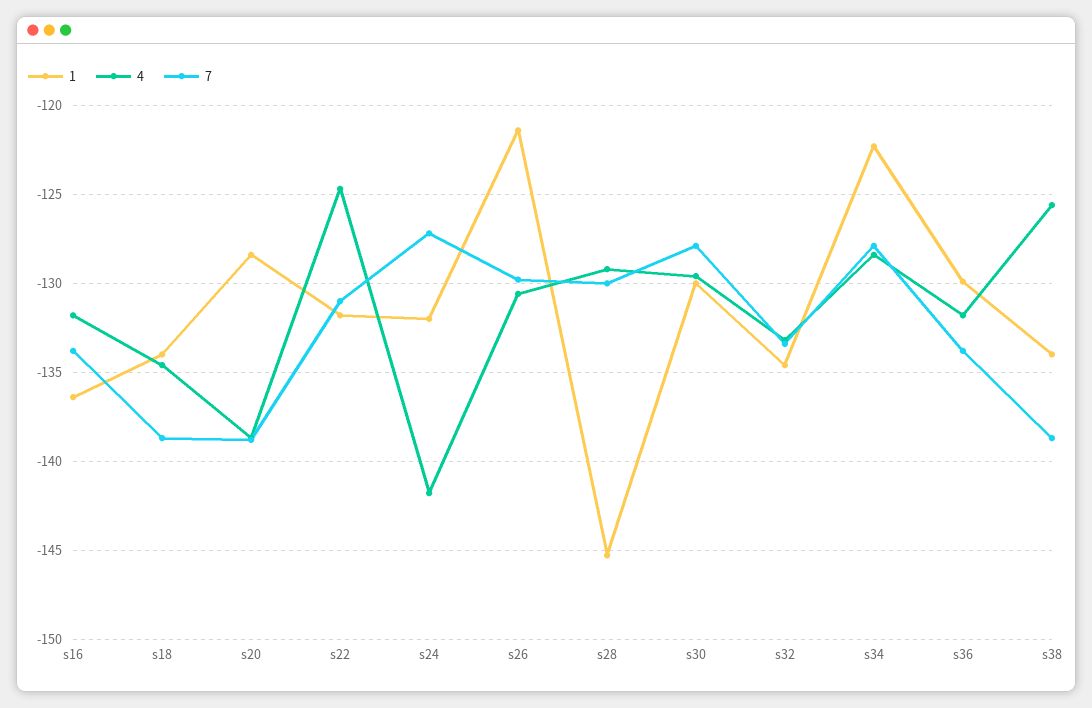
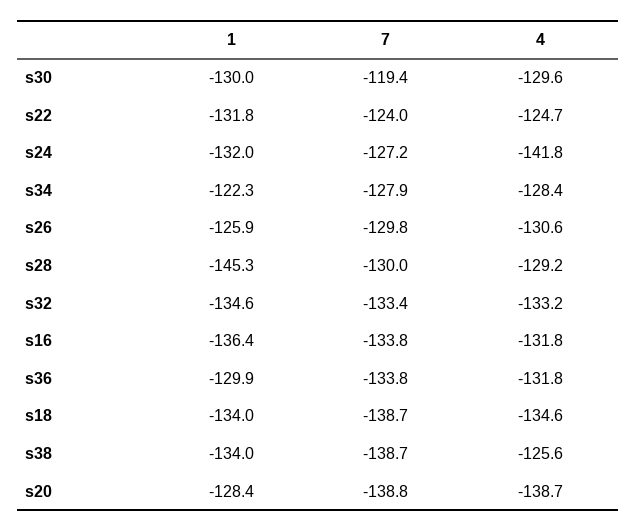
7, s22: -131 -> -124
1, s26: -121.5 -> -125.9
7, s30: -128 -> -119.4

